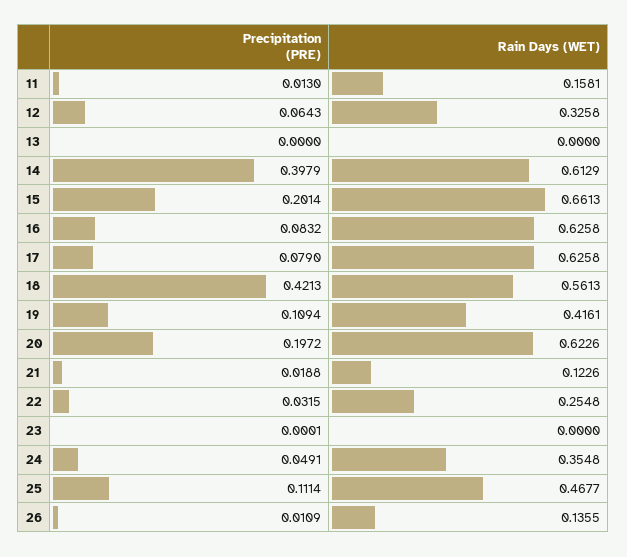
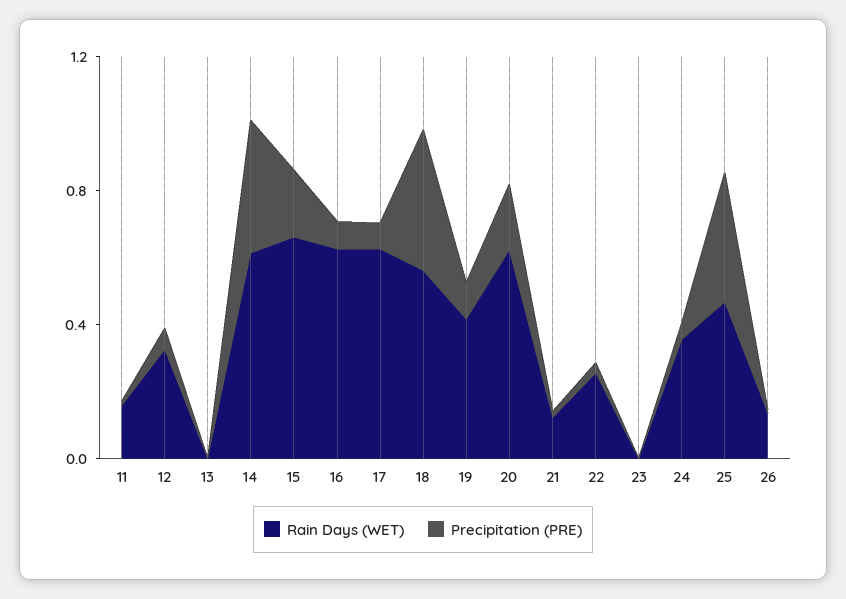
Precipitation (PRE), 25: 0.1114 -> 0.4

